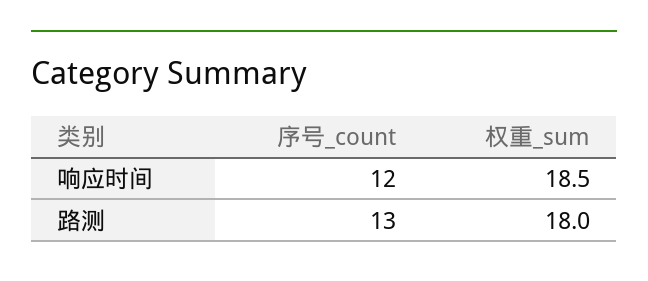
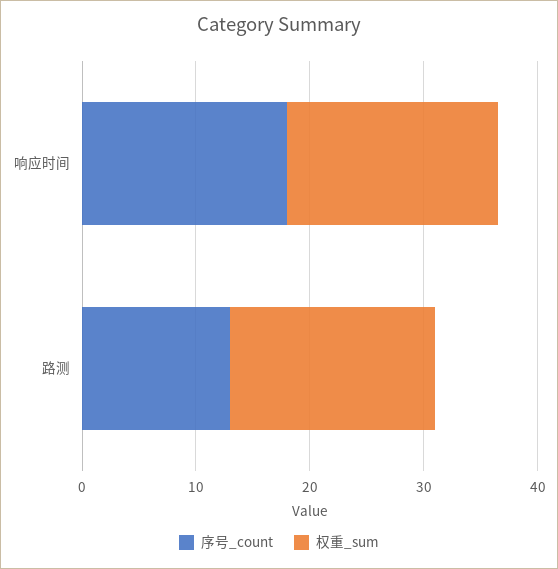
序号_count, 响应时间: 12 -> 18

